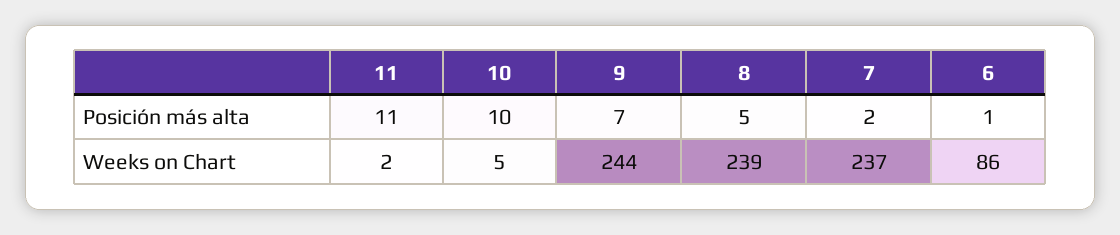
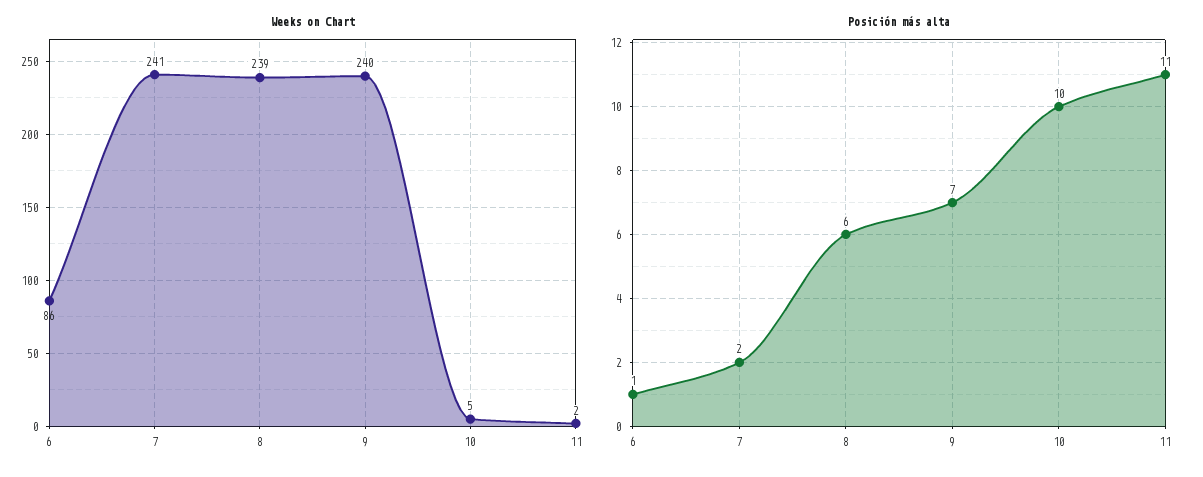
Posición más alta, 8: 5 -> 6
Weeks on Chart, 9: 244 -> 240
Weeks on Chart, 7: 237 -> 241

